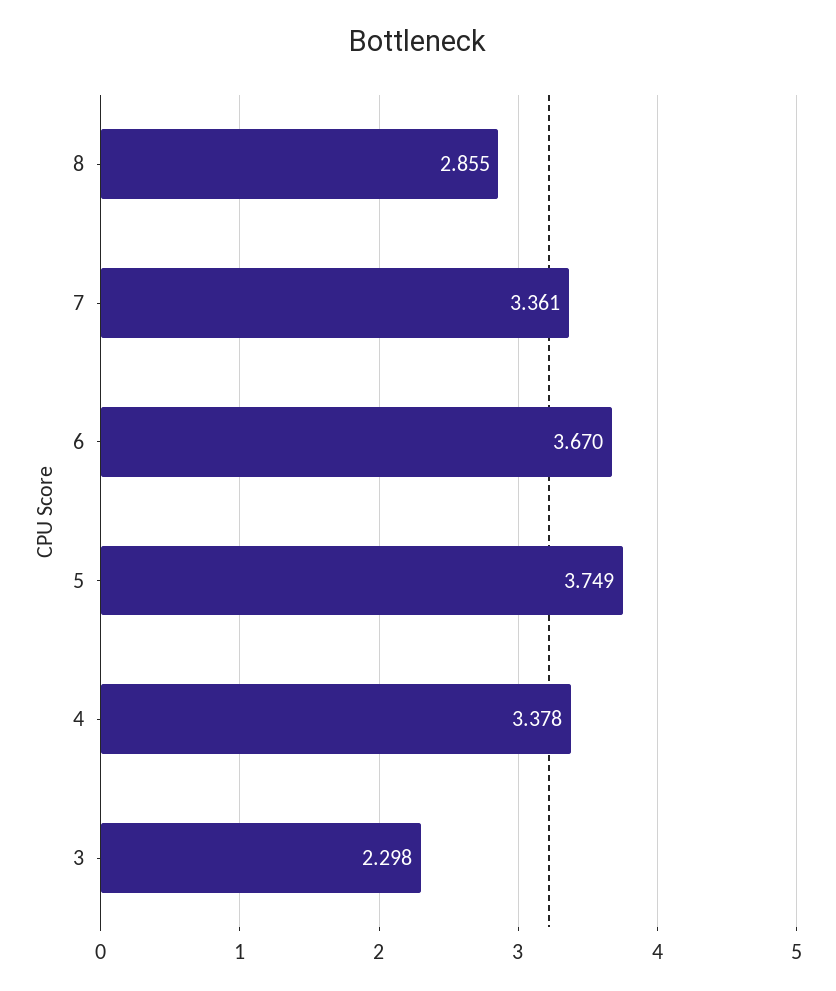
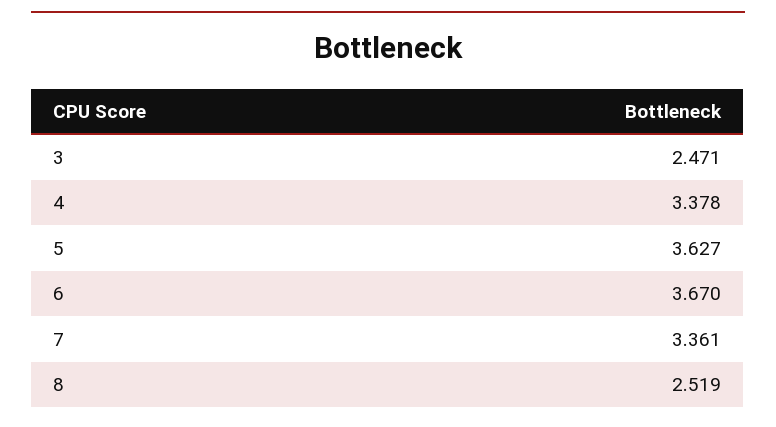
8: 2.855 -> 2.519
5: 3.749 -> 3.627
3: 2.298 -> 2.471

